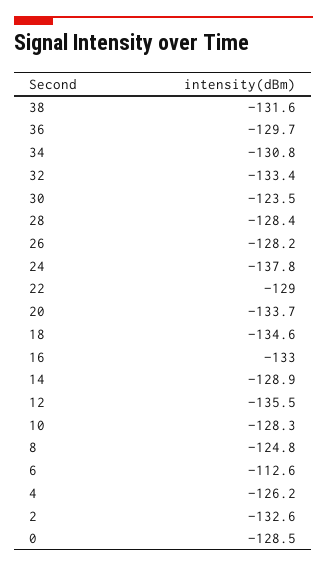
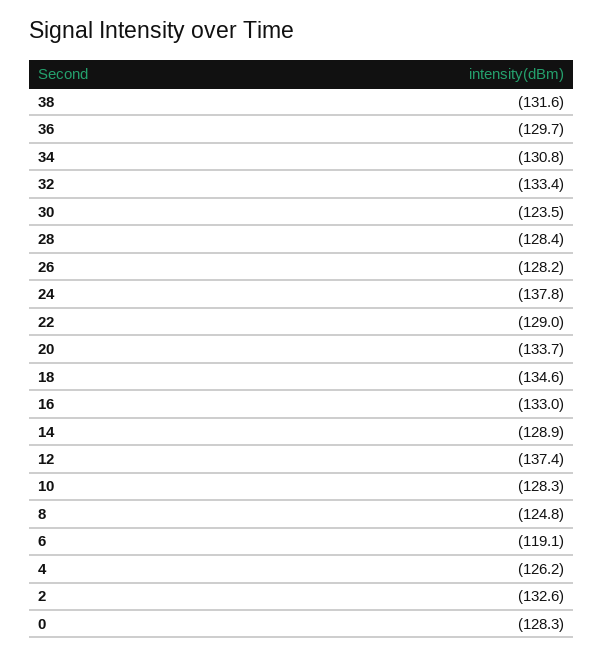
12: -135.5 -> -137.4
6: -112.6 -> -119.1
0: -128.5 -> -128.3

